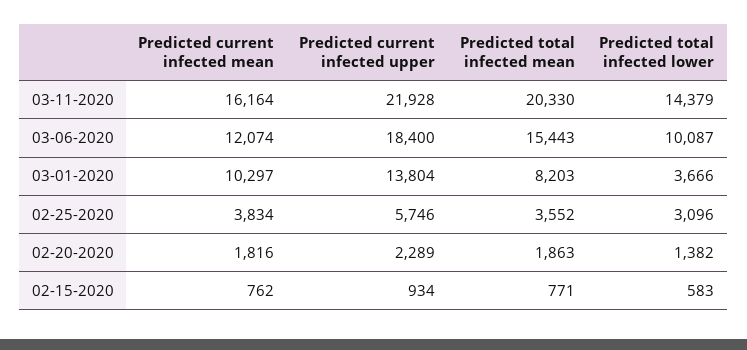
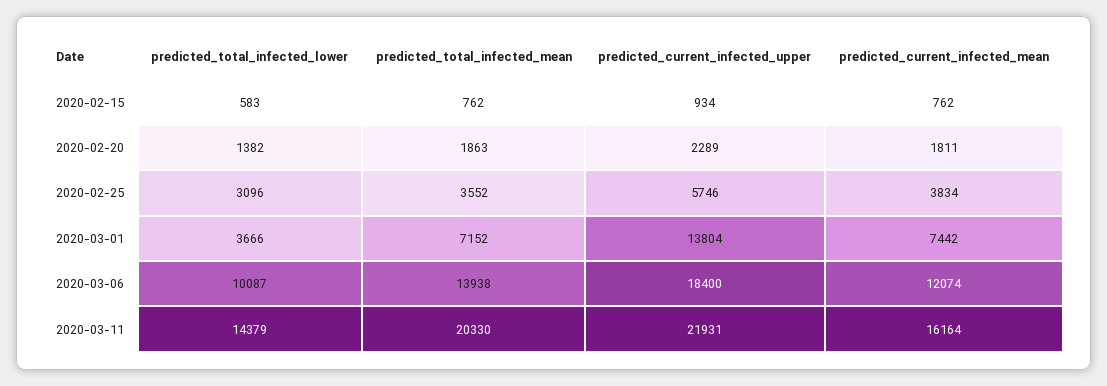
Predicted current infected upper, 03-11-2020: 21928 -> 21931
Predicted total infected mean, 03-06-2020: 15443 -> 13938
Predicted current infected mean, 03-01-2020: 10297 -> 7442
Predicted total infected mean, 03-01-2020: 8203 -> 7152
Predicted current infected mean, 02-20-2020: 1816 -> 1811
Predicted total infected mean, 02-15-2020: 771 -> 762

